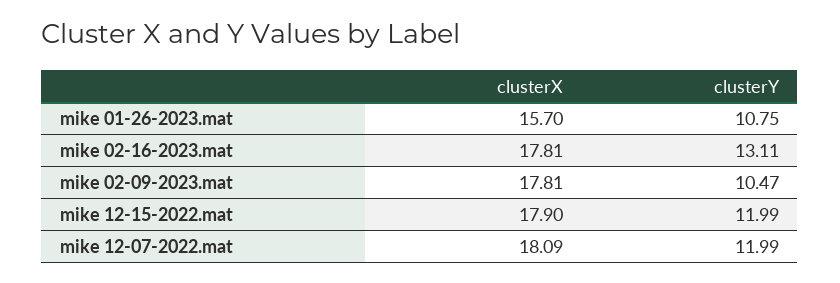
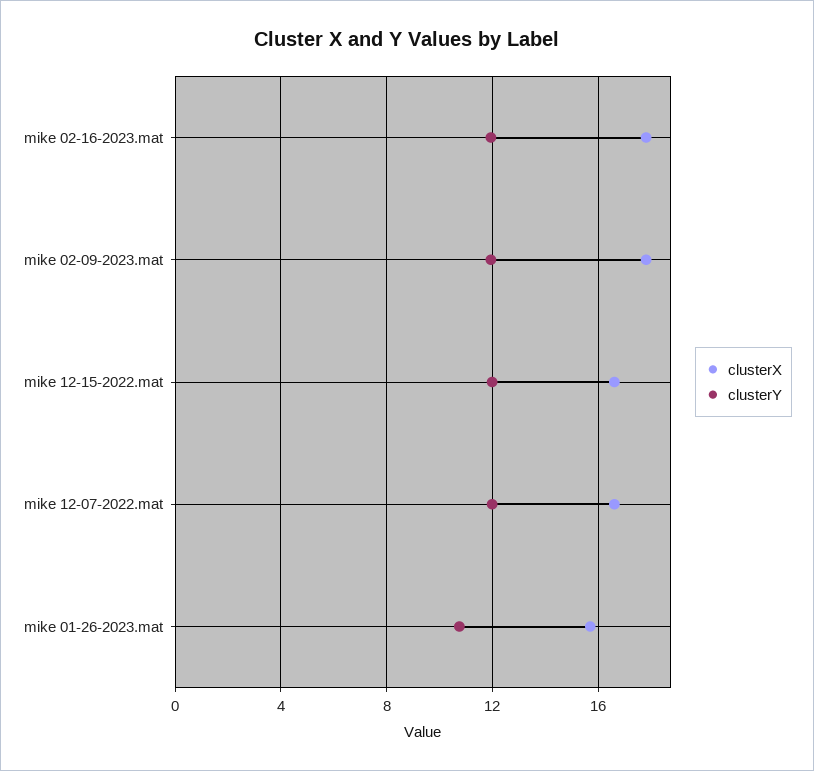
clusterY, mike 02-16-2023.mat: 13.11 -> 12
clusterY, mike 02-09-2023.mat: 10.47 -> 12
clusterX, mike 12-15-2022.mat: 17.9 -> 16.5
clusterX, mike 12-07-2022.mat: 18.09 -> 16.5

